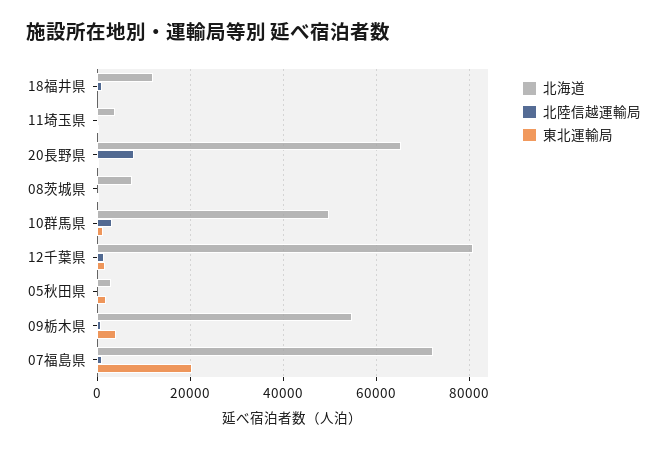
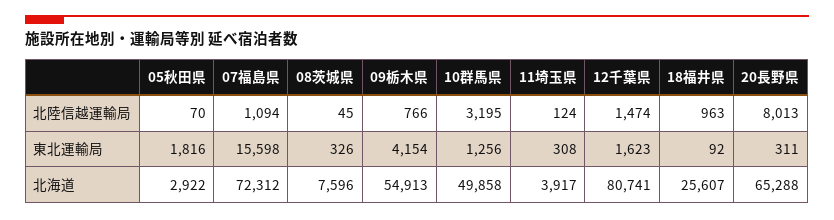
北海道, 18福井県: 12000 -> 25607
東北運輸局, 07福島県: 20000 -> 15598

